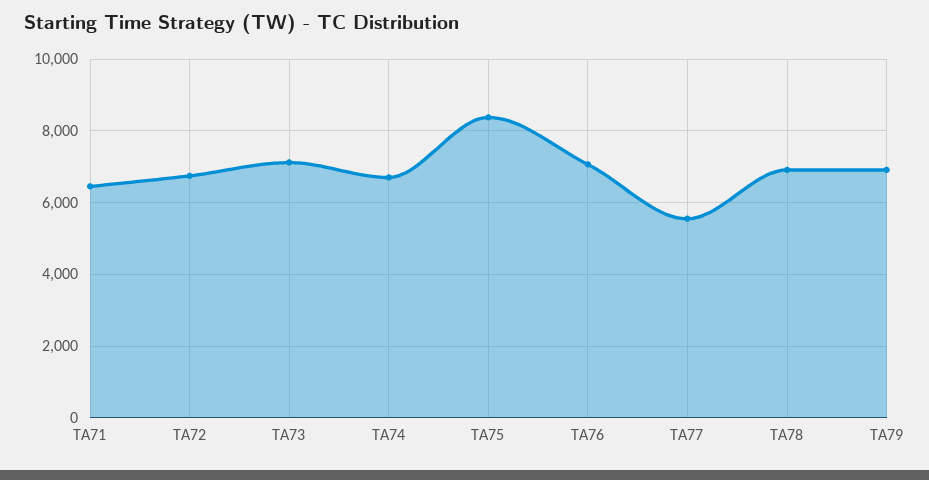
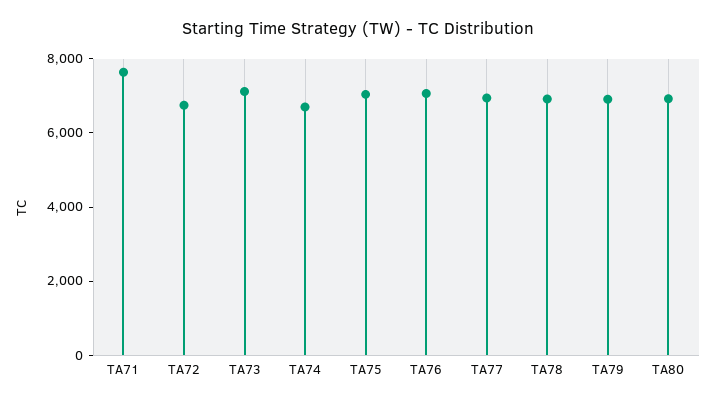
TA71: 6400 -> 7500
TA75: 8400 -> 7000
TA77: 5600 -> 7000
TA80: none -> 7000

